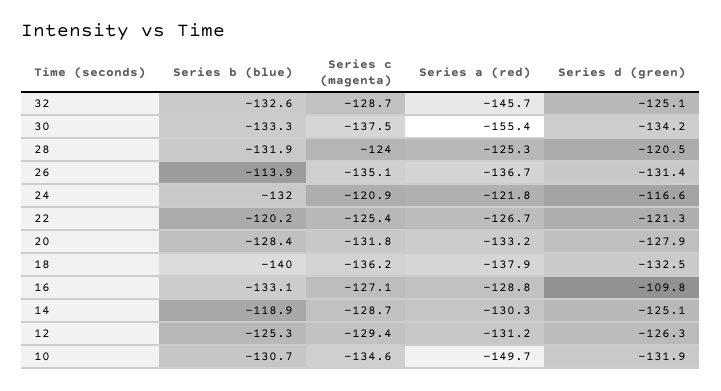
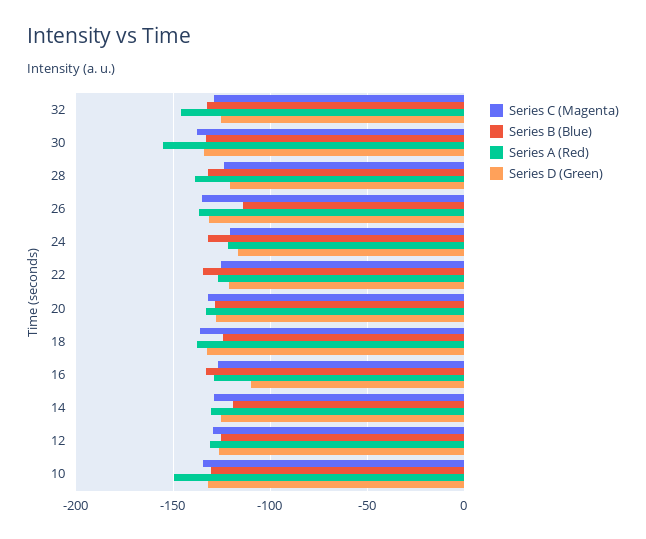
Series a (red), 28: -125.3 -> -140
Series b (blue), 22: -120.2 -> -135
Series b (blue), 18: -140 -> -125

